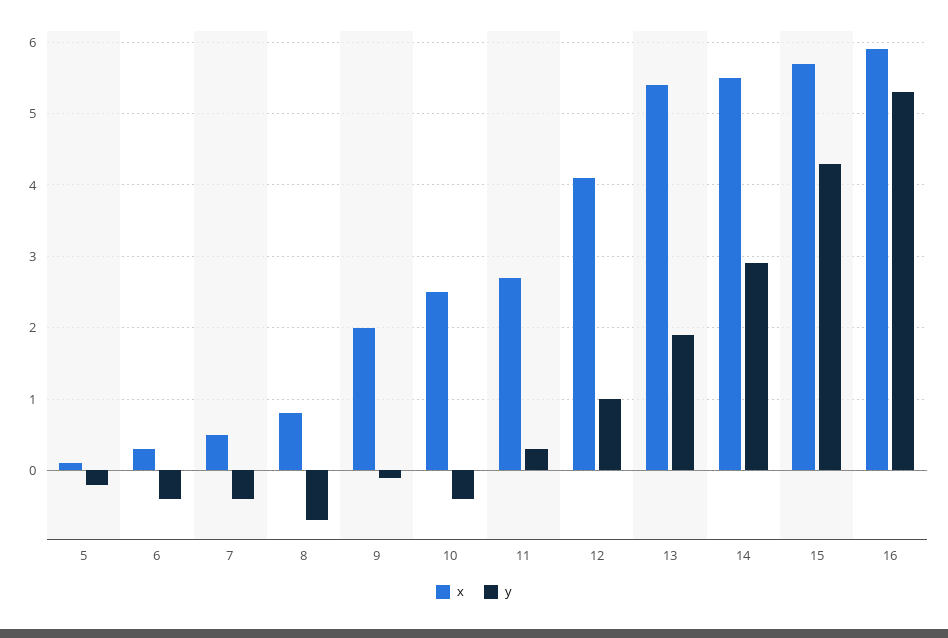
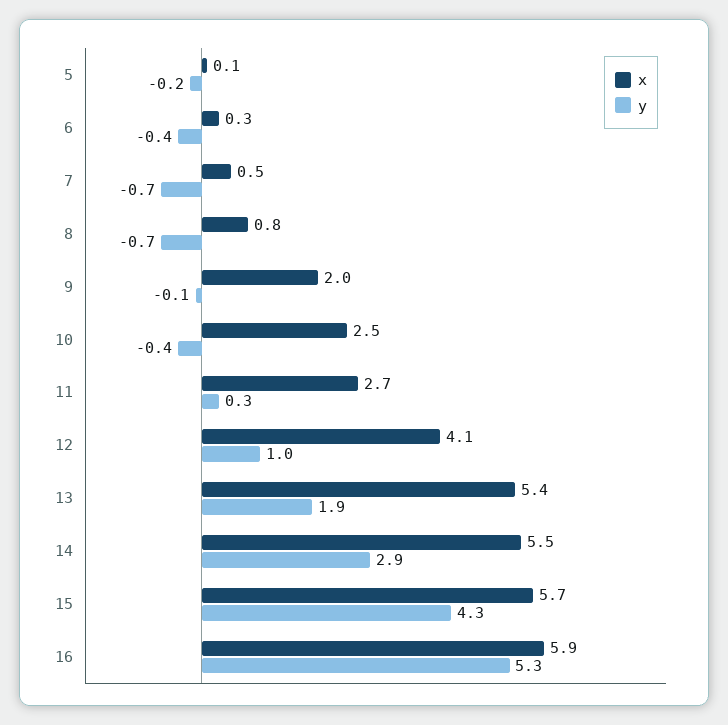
y, 7: -0.4 -> -0.7

